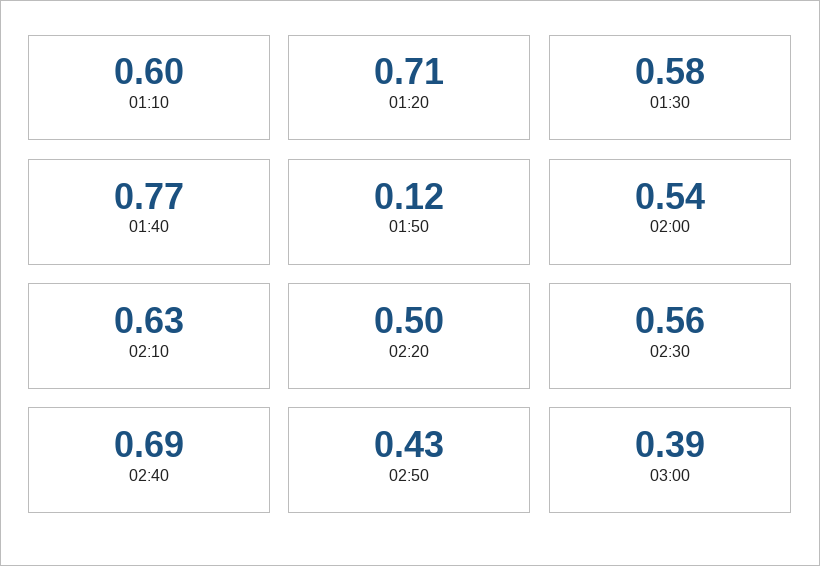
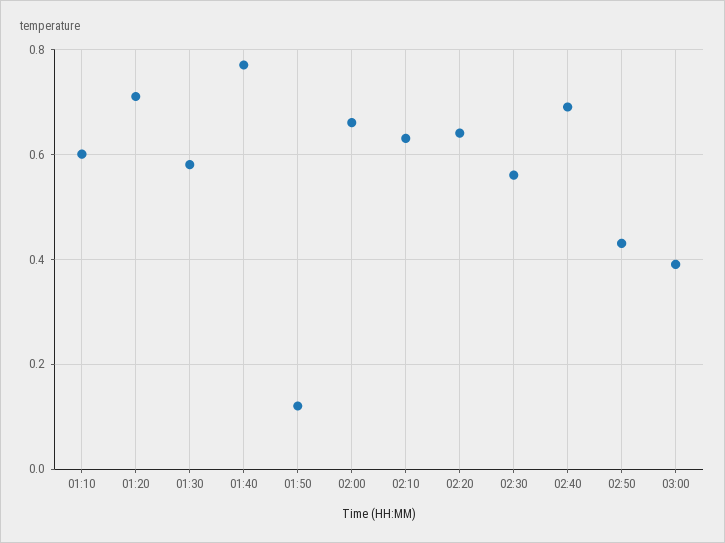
02:00: 0.54 -> 0.65
02:20: 0.5 -> 0.65

